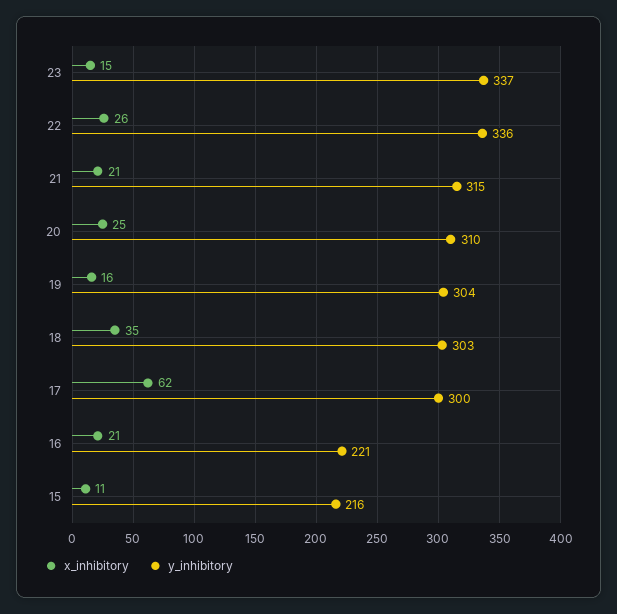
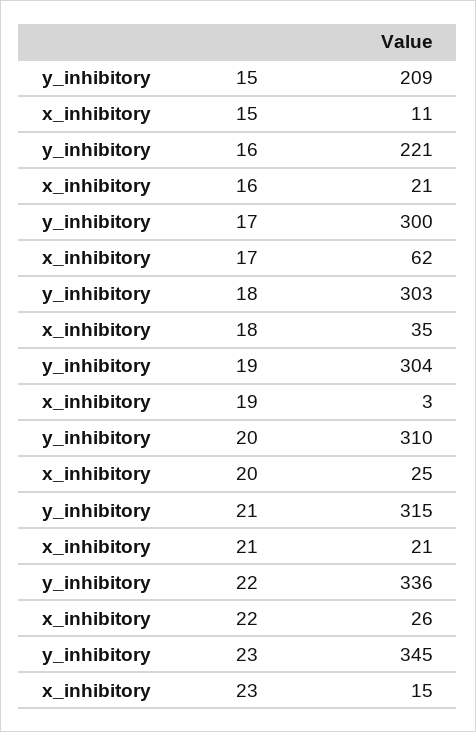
y_inhibitory, 23: 337 -> 345
x_inhibitory, 19: 16 -> 3
y_inhibitory, 15: 216 -> 209

